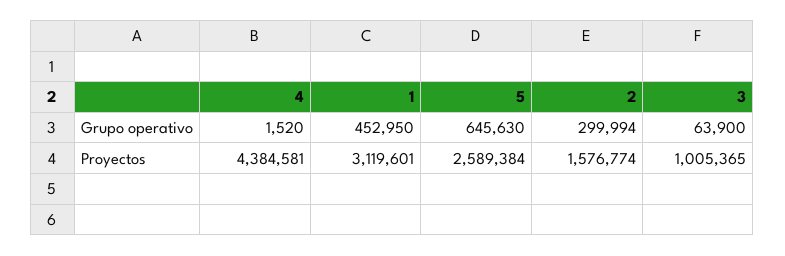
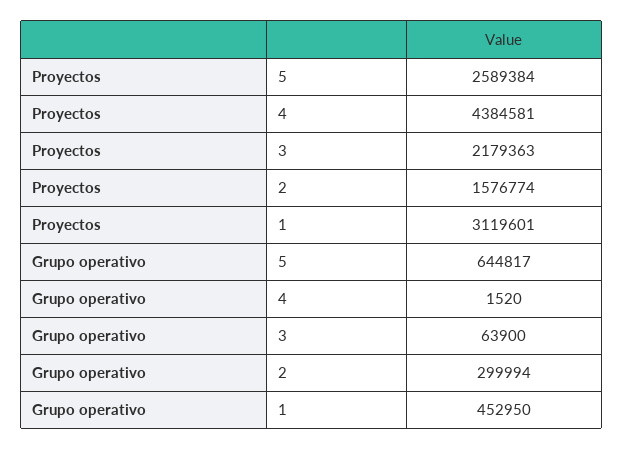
5, Grupo operativo: 645630 -> 644817
3, Proyectos: 1005365 -> 2179363

